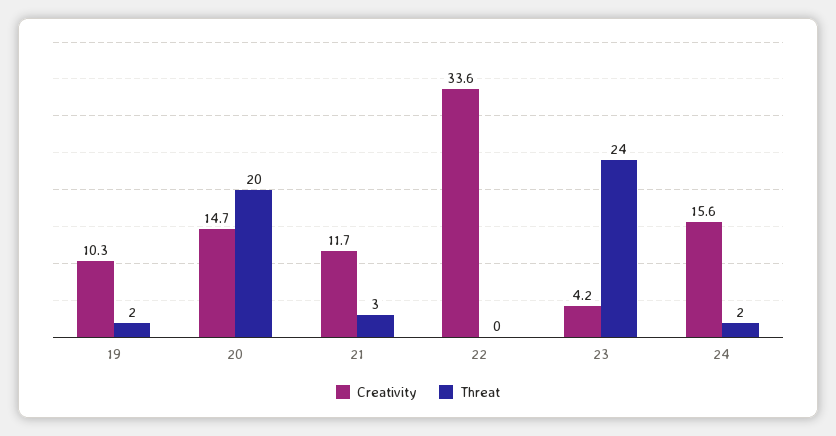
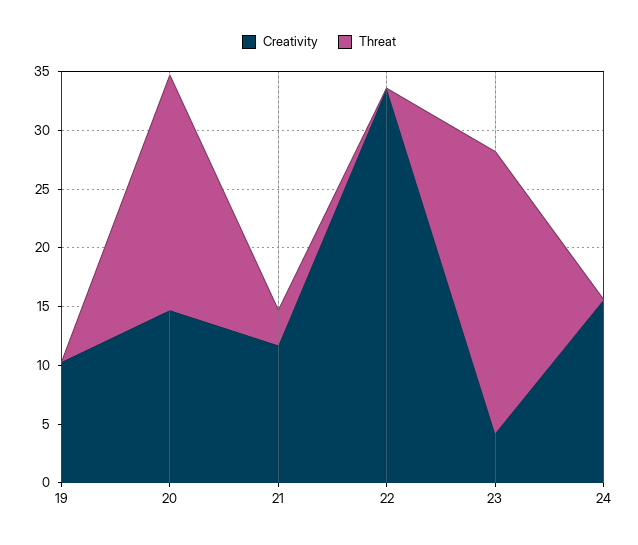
Threat, 19: 2 -> 0
Threat, 24: 2 -> 0

